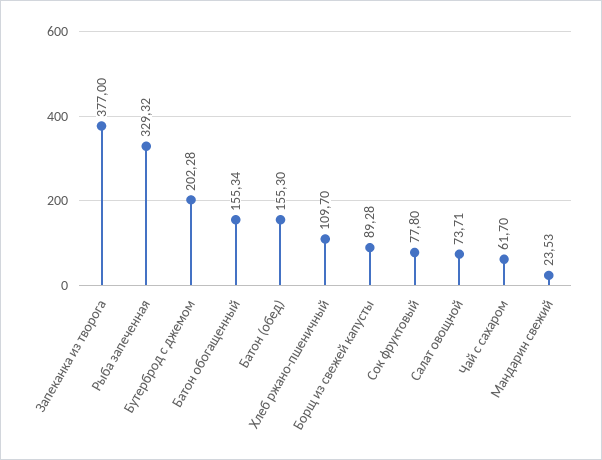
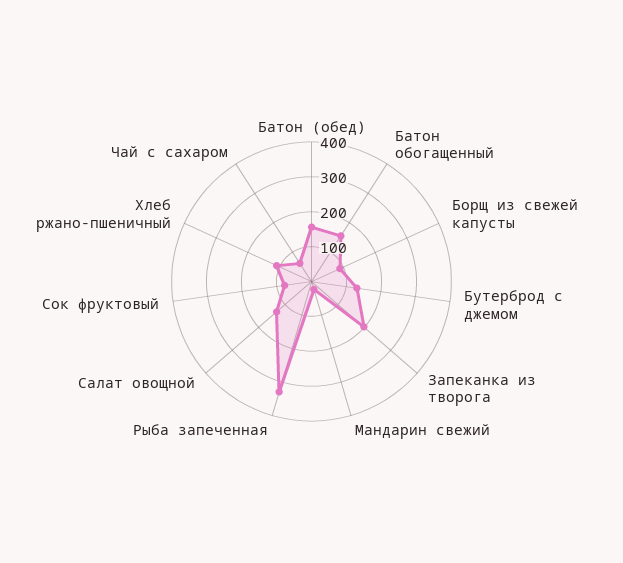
Запеканка из творога: 377 -> 200
Бутерброд с джемом: 202.28 -> 125
Салат овощной: 73.71 -> 125

